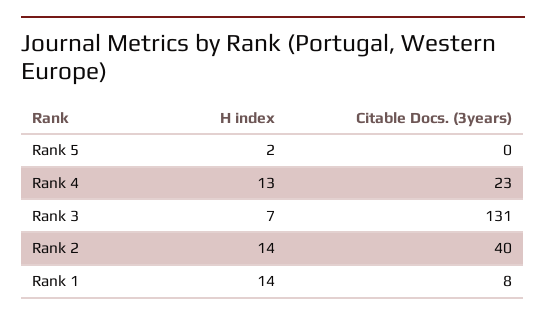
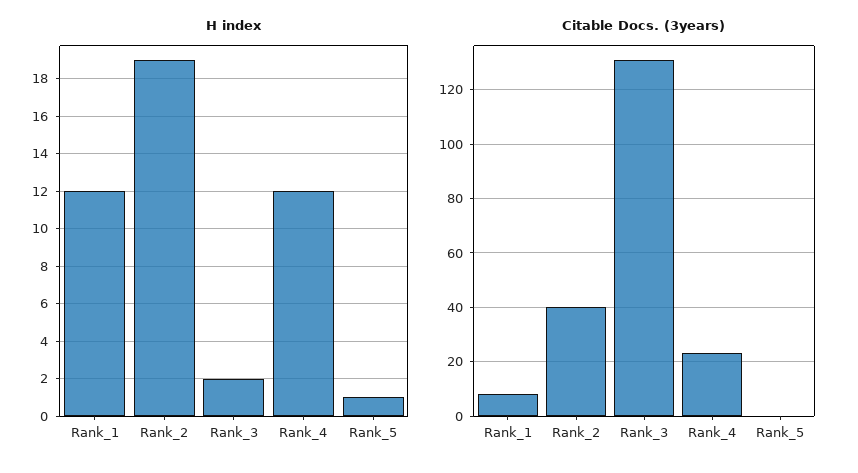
H index, Rank 5: 2 -> 1
H index, Rank 4: 13 -> 12
H index, Rank 3: 7 -> 2
H index, Rank 2: 14 -> 19
H index, Rank 1: 14 -> 12

